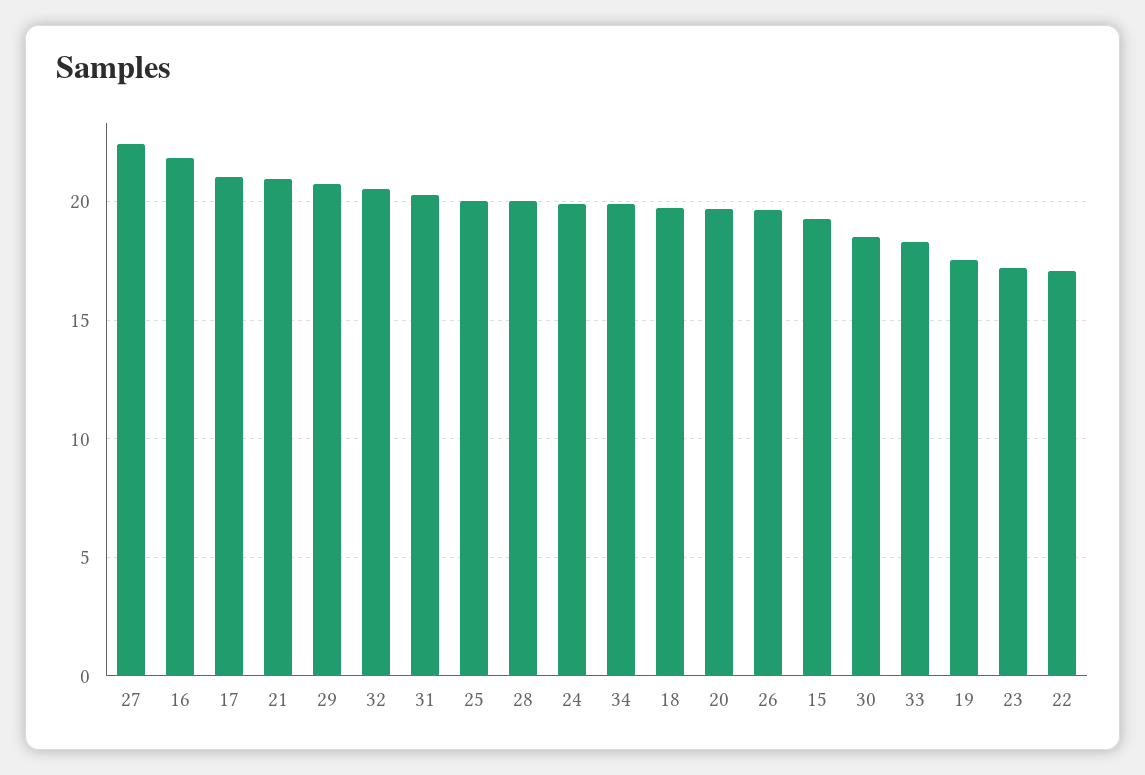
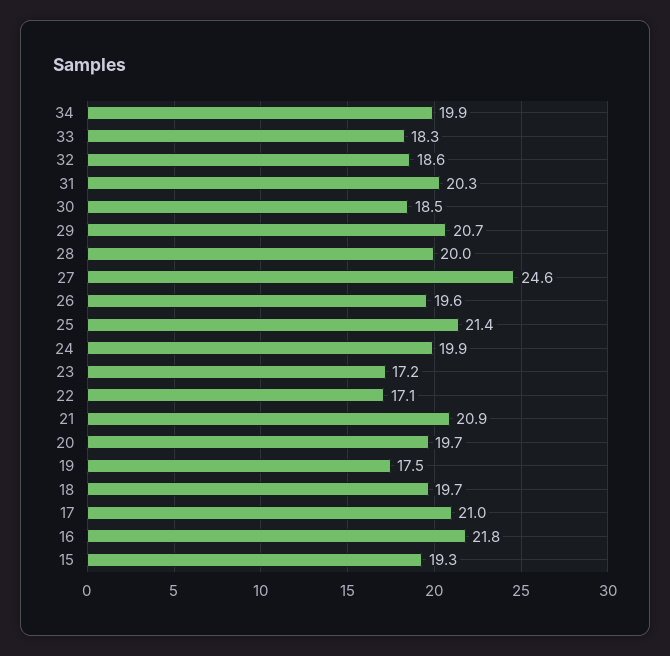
27: 22.5 -> 24.6
32: 20.5 -> 18.6
25: 20 -> 21.4

